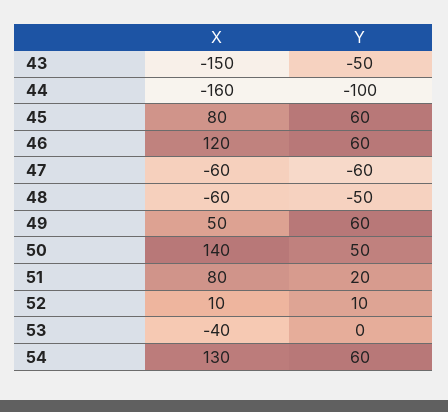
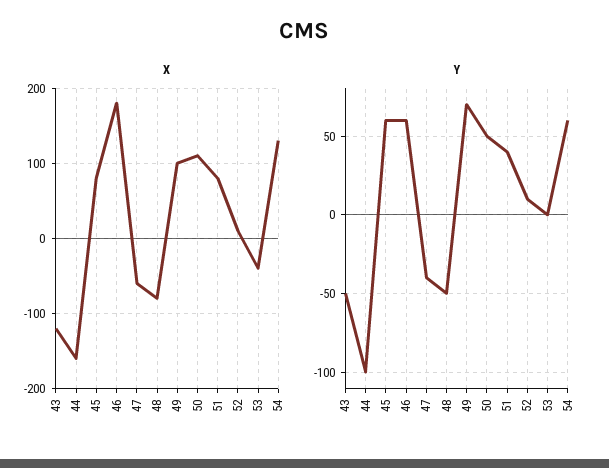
X, 43: -150 -> -120
X, 46: 120 -> 180
Y, 47: -60 -> -40
X, 48: -60 -> -80
X, 49: 50 -> 100
Y, 49: 60 -> 70
X, 50: 140 -> 110
Y, 51: 20 -> 40

